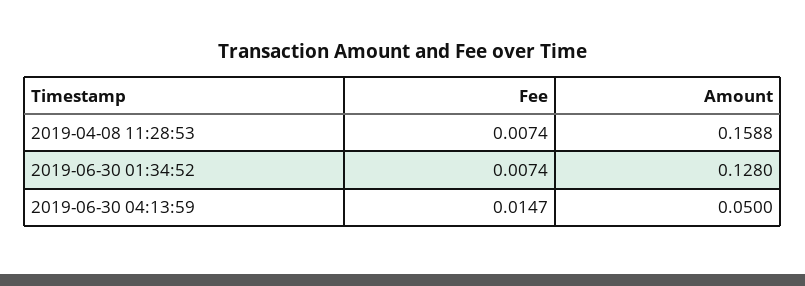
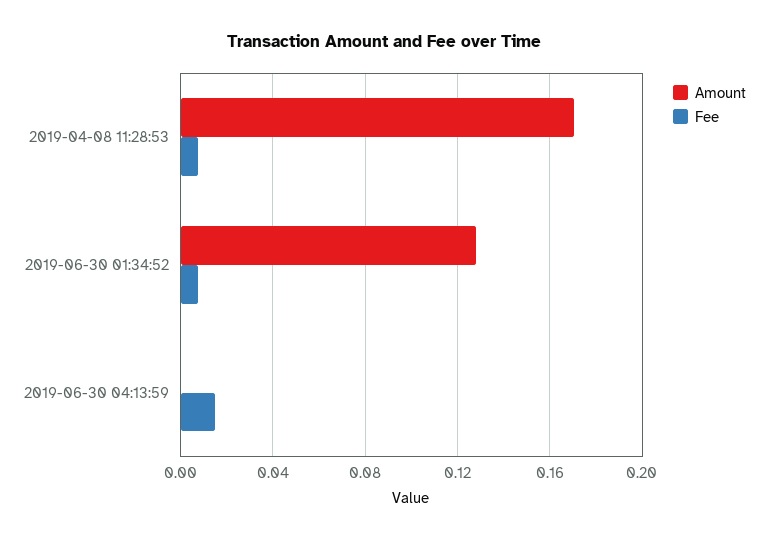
Amount, 2019-04-08 11:28:53: 0.1588 -> 0.17
Amount, 2019-06-30 04:13:59: 0.05 -> 0

